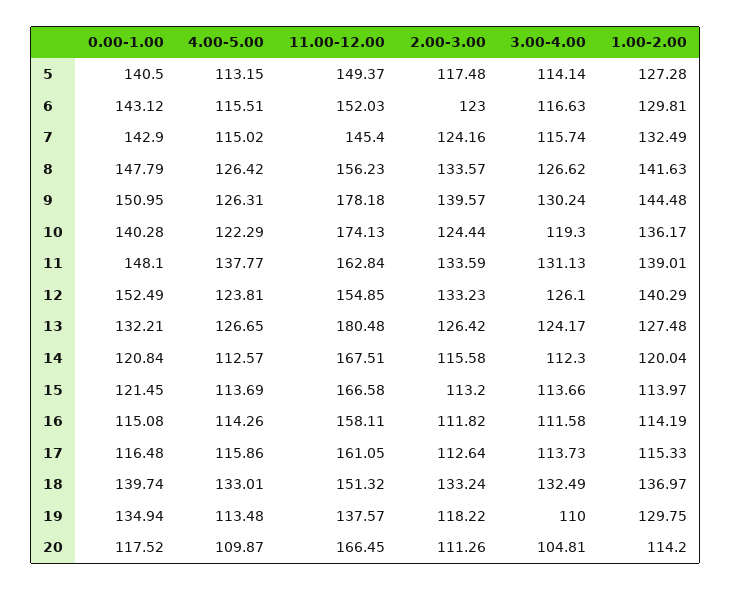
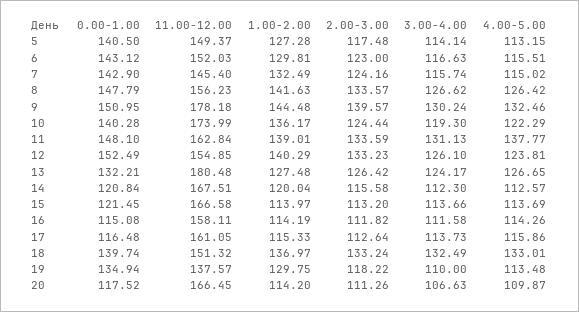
4.00-5.00, 9: 126.31 -> 132.46
11.00-12.00, 10: 174.13 -> 173.99
3.00-4.00, 20: 104.81 -> 106.63

